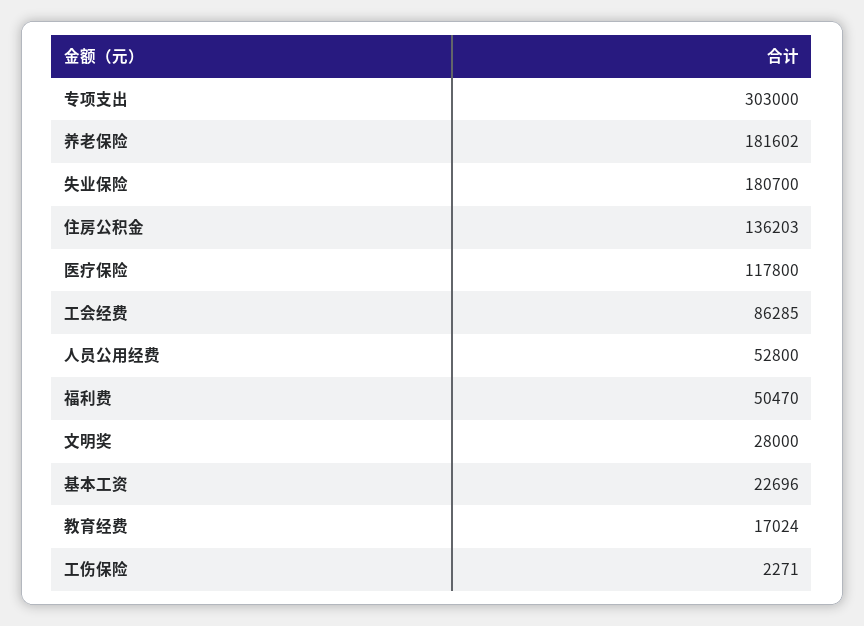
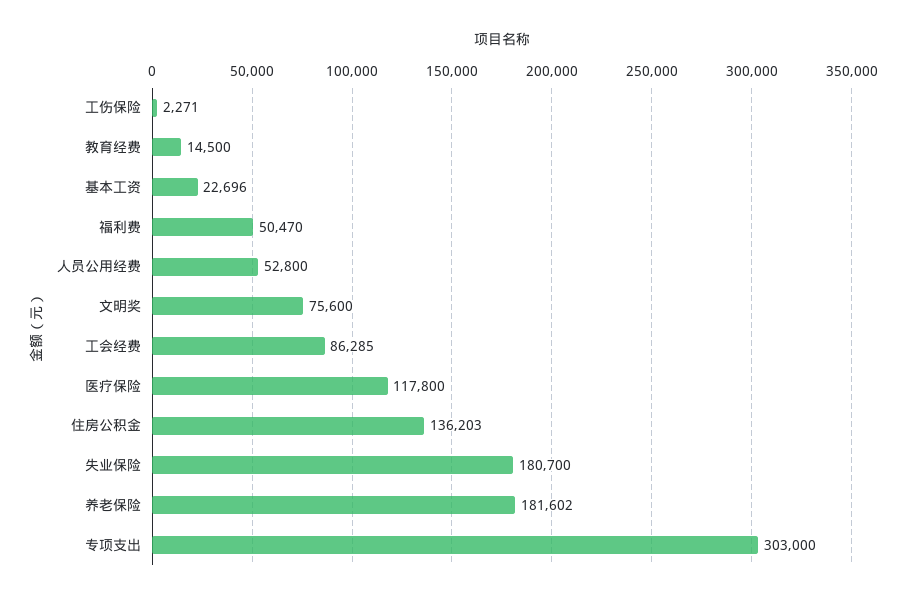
文明奖: 28000 -> 75600
教育经费: 17024 -> 14500

